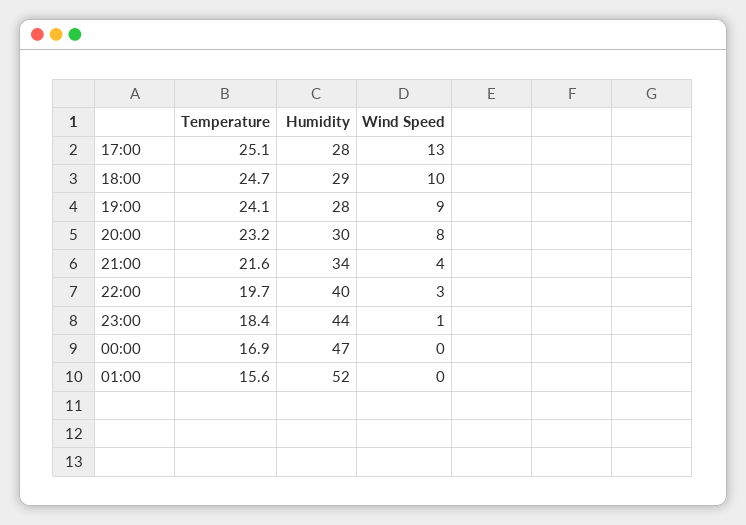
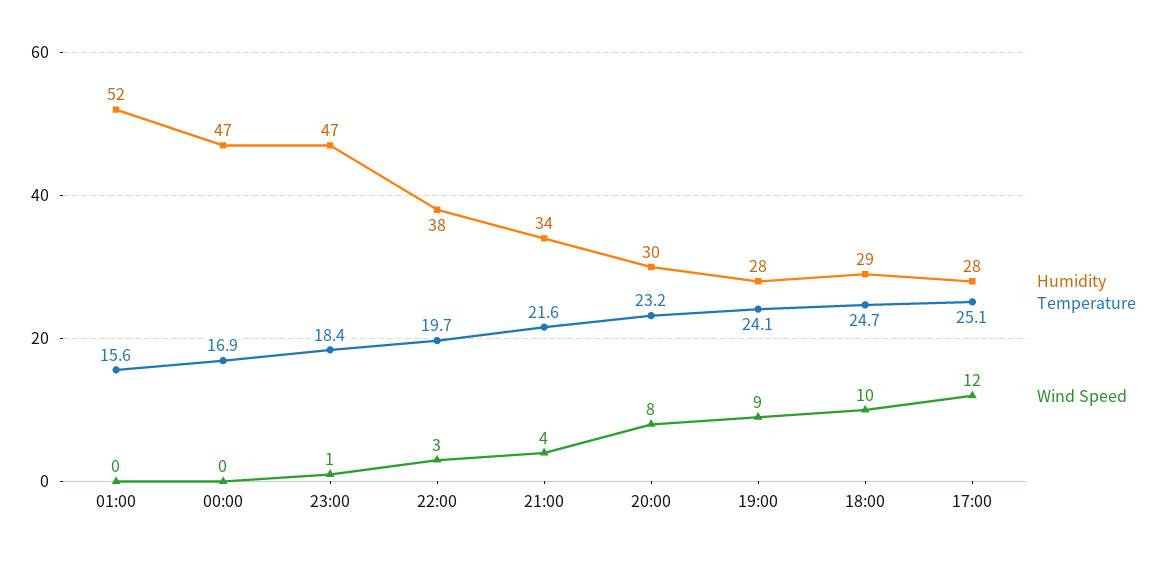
Wind Speed, 17:00: 13 -> 12
Humidity, 22:00: 40 -> 38
Humidity, 23:00: 44 -> 47

